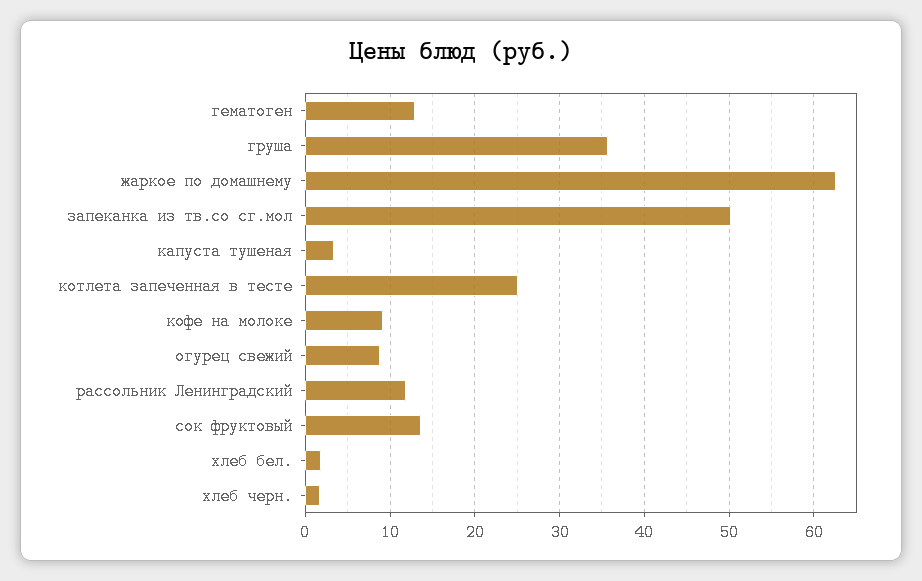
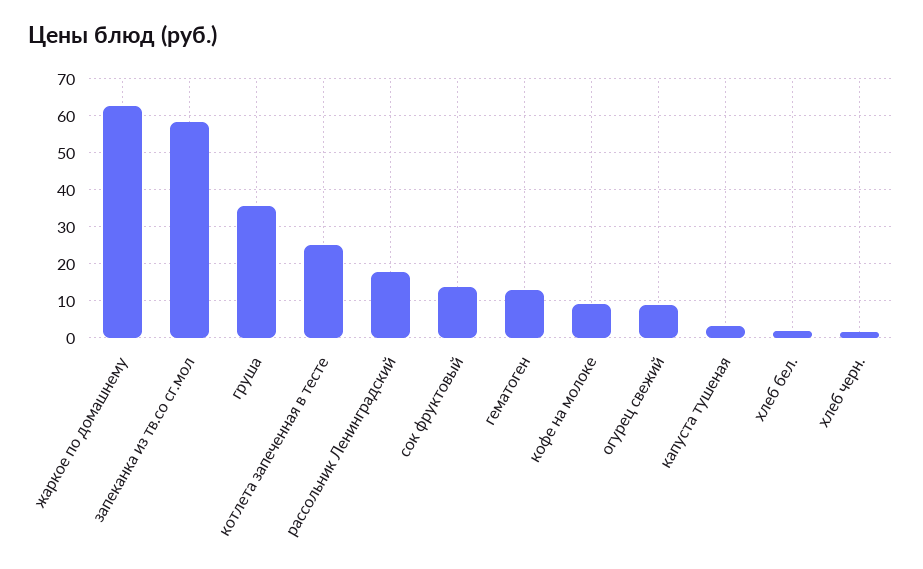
запеканка из тв.со сг.мол: 50 -> 58
рассольник Ленинградский: 12 -> 18

